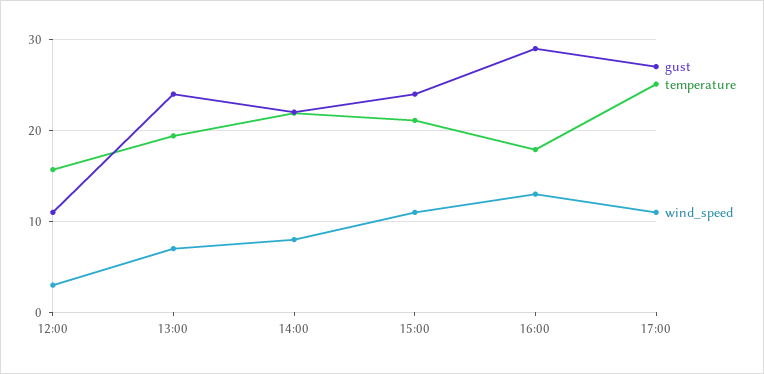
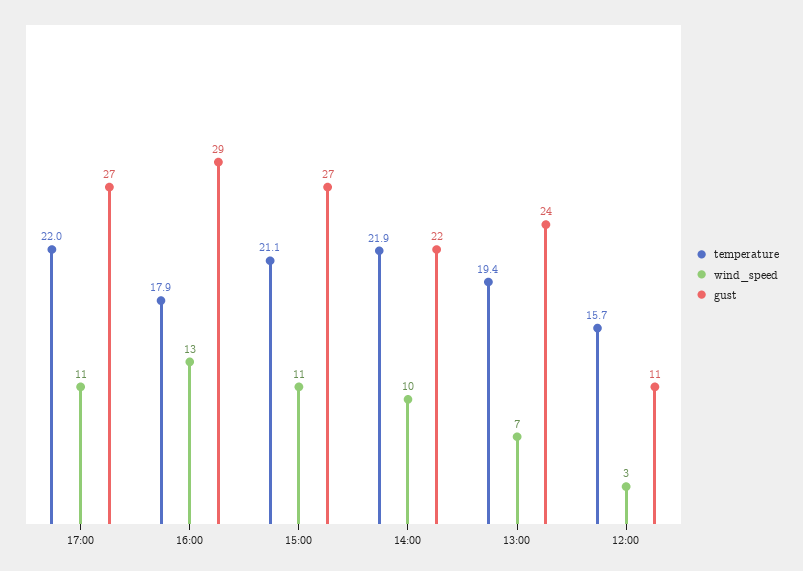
wind_speed, 14:00: 8 -> 10
gust, 15:00: 24 -> 27
temperature, 17:00: 25 -> 22

